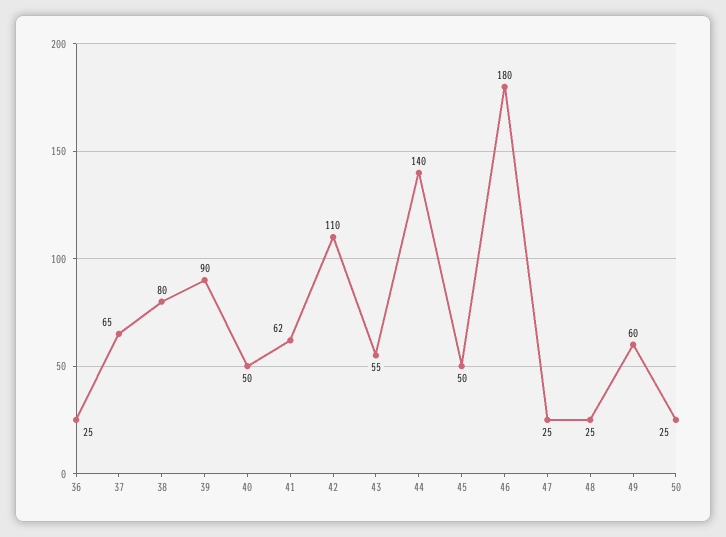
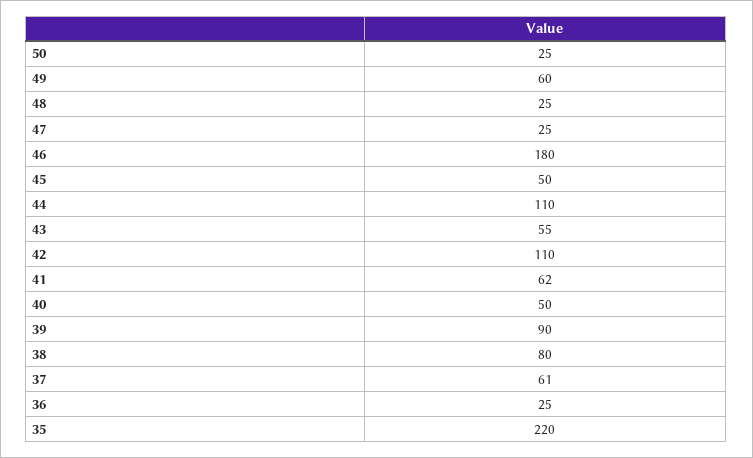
37: 65 -> 61
44: 140 -> 110
35: none -> 220

